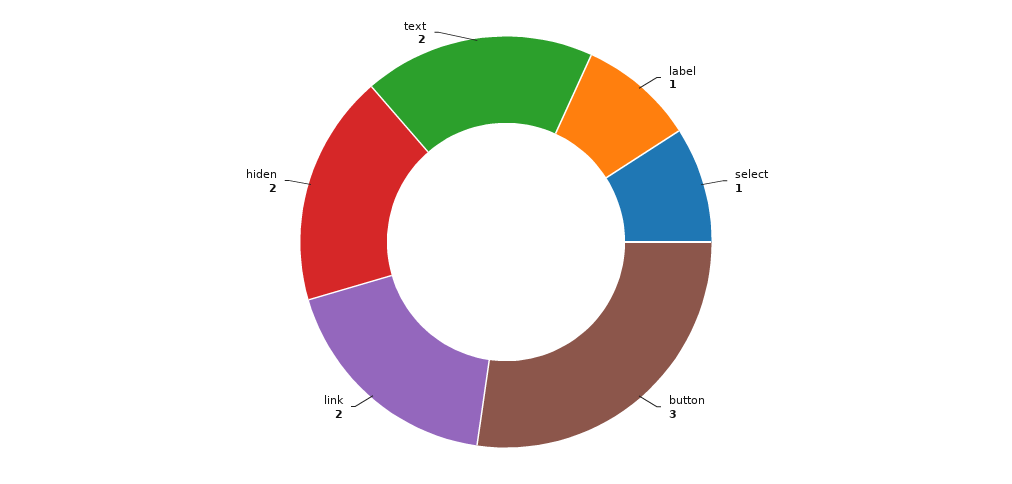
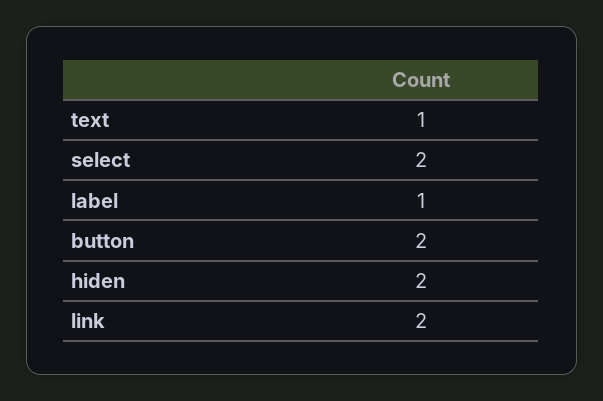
select: 1 -> 2
button: 3 -> 2
text: 2 -> 1

